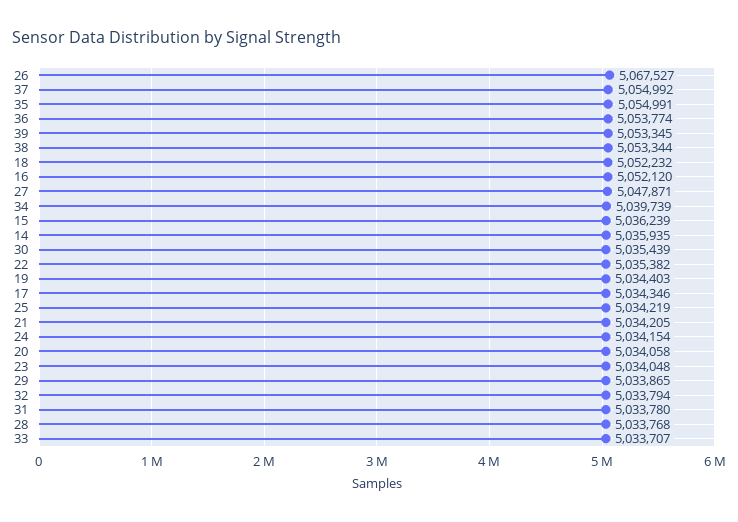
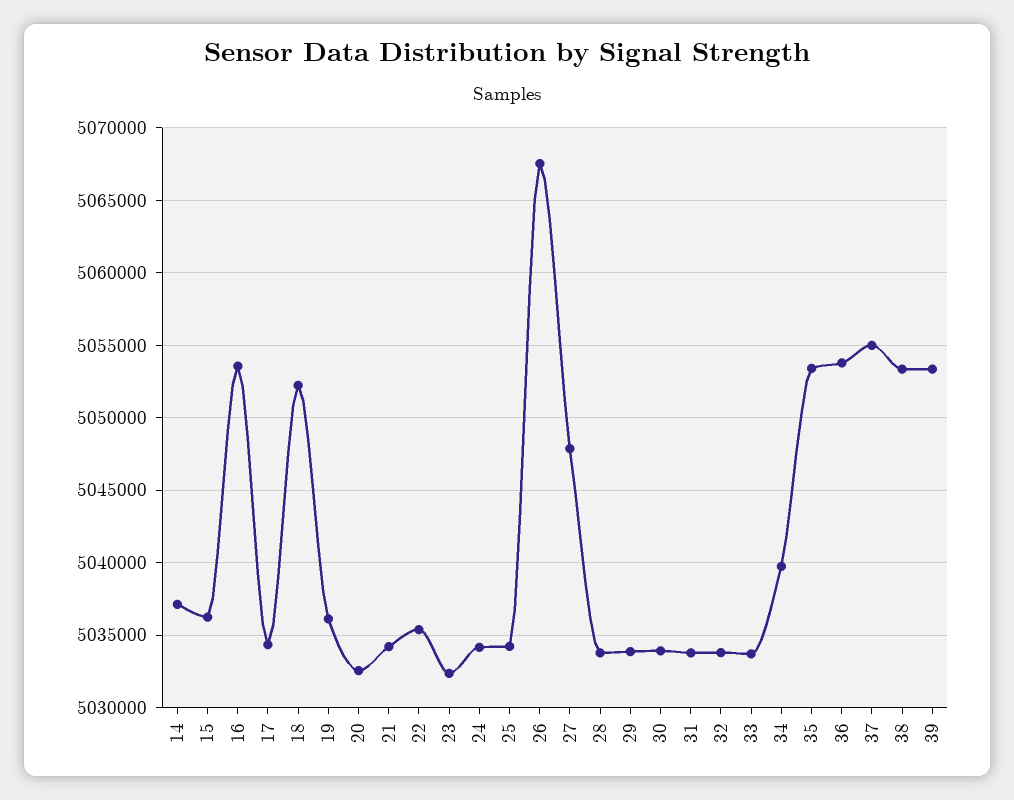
35: 5054991 -> 5053500
16: 5052120 -> 5053500
14: 5035935 -> 5037000
30: 5035439 -> 5034000
19: 5034403 -> 5036000
20: 5034058 -> 5032500
23: 5034048 -> 5032500

